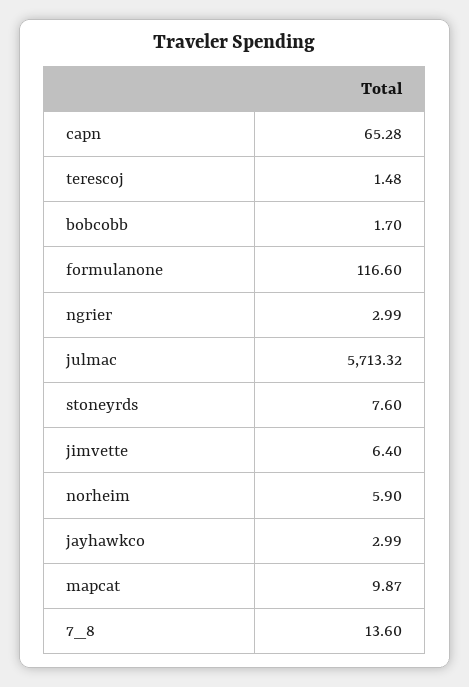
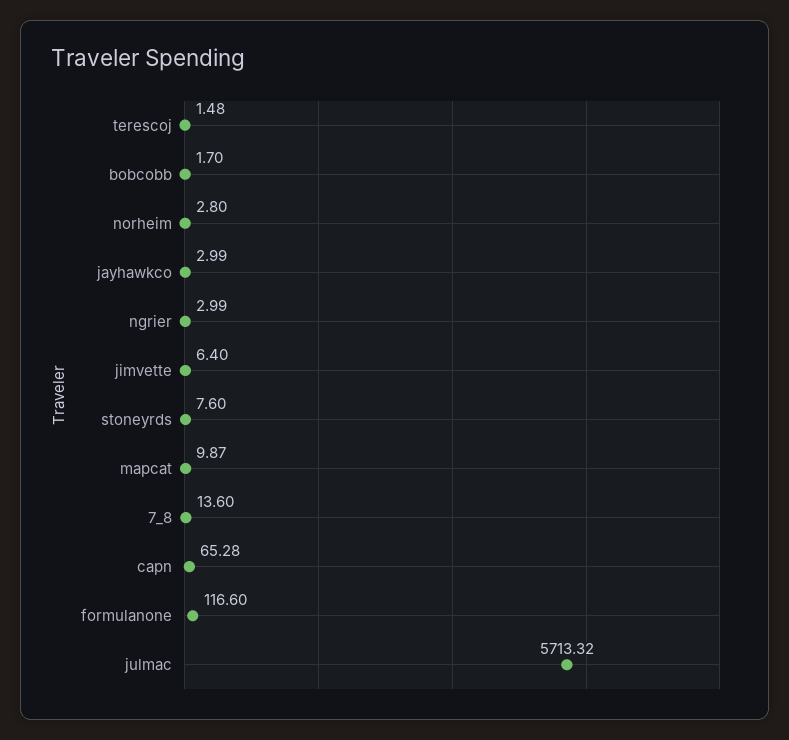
norheim: 5.9 -> 2.8

